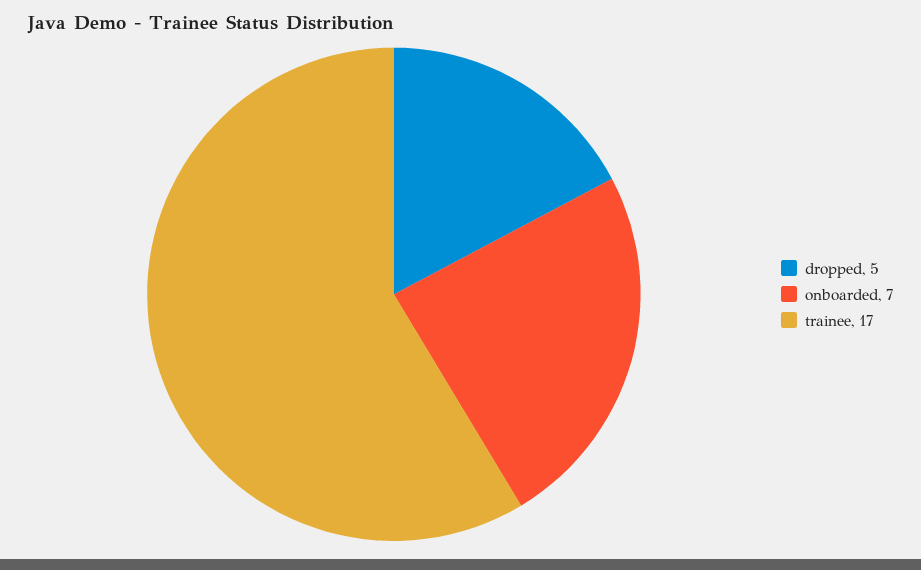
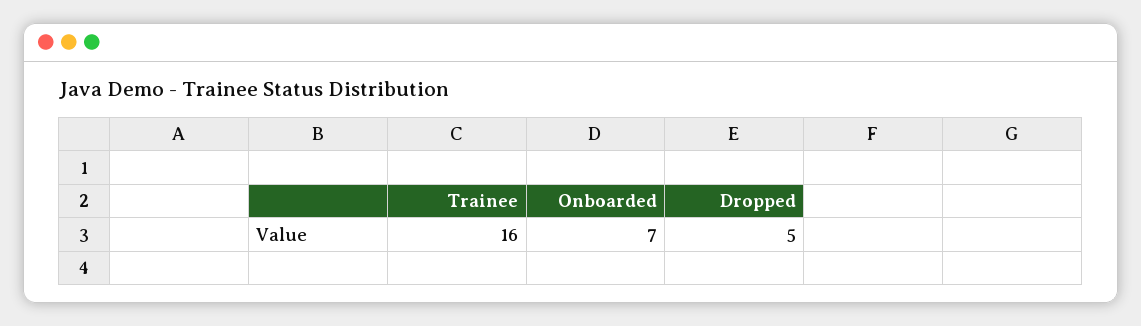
trainee: 17 -> 16

